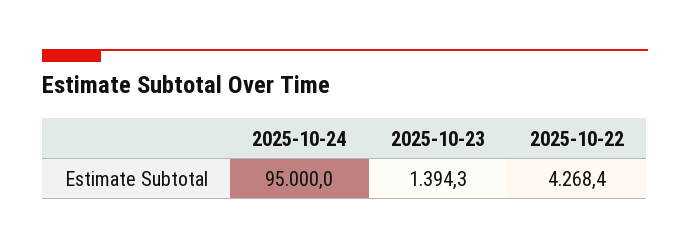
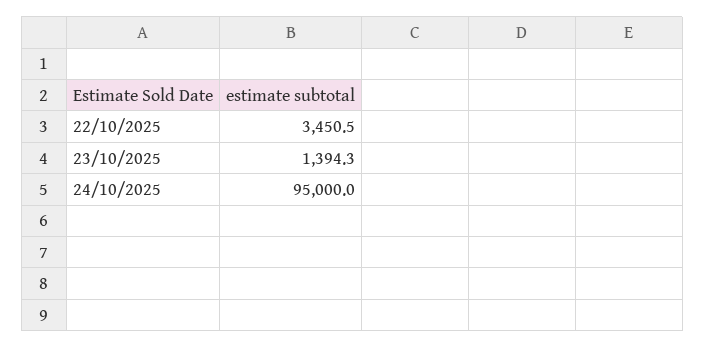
2025-10-22: 4268.4 -> 3450.5

